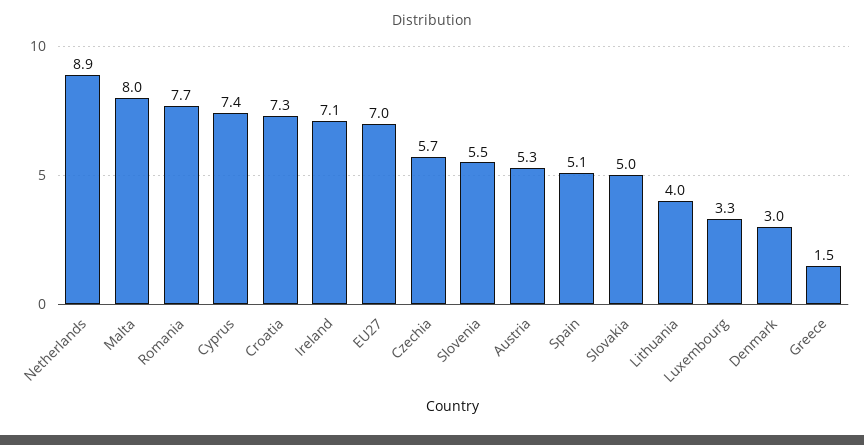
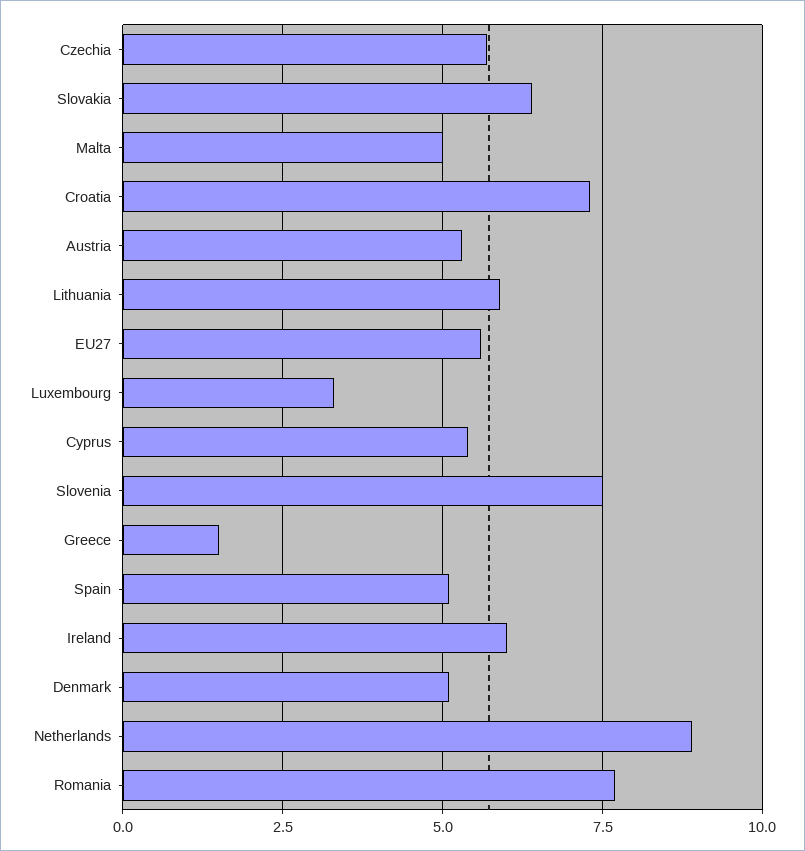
Malta: 8 -> 5
Cyprus: 7.4 -> 5.5
Ireland: 7.1 -> 6
EU27: 7 -> 5.5
Slovenia: 5.5 -> 7.5
Slovakia: 5 -> 6.5
Lithuania: 4 -> 6
Denmark: 3 -> 5

